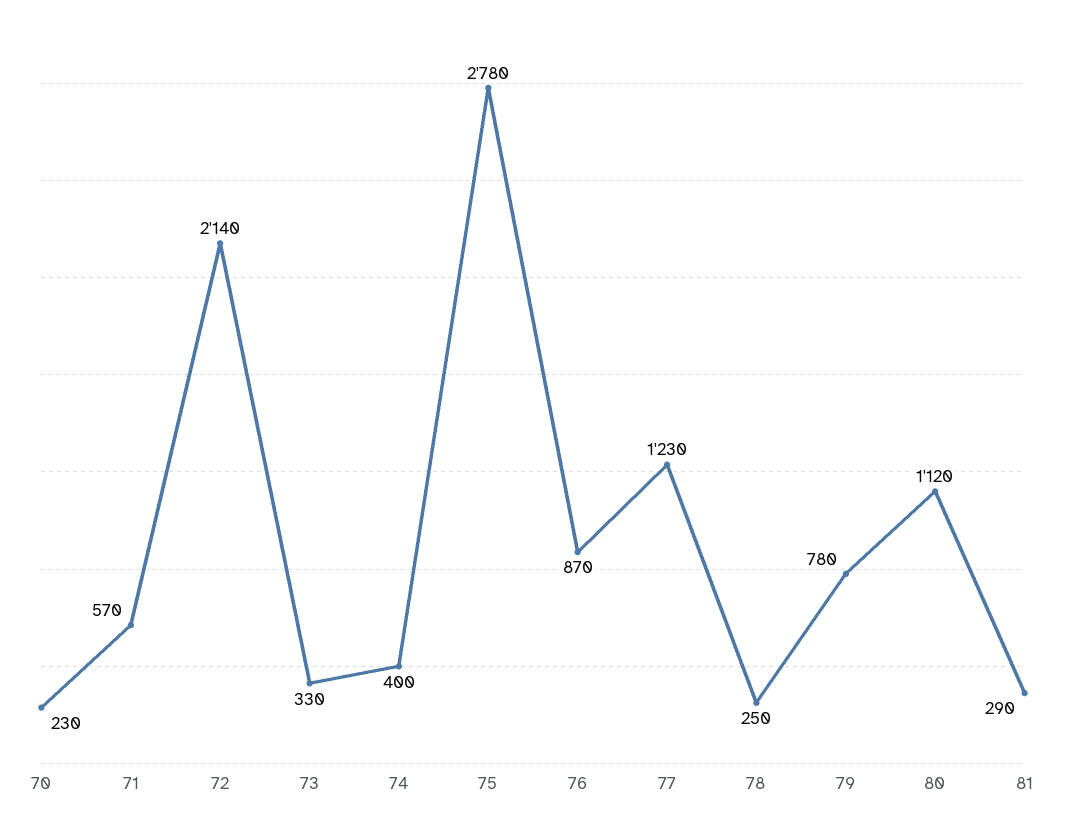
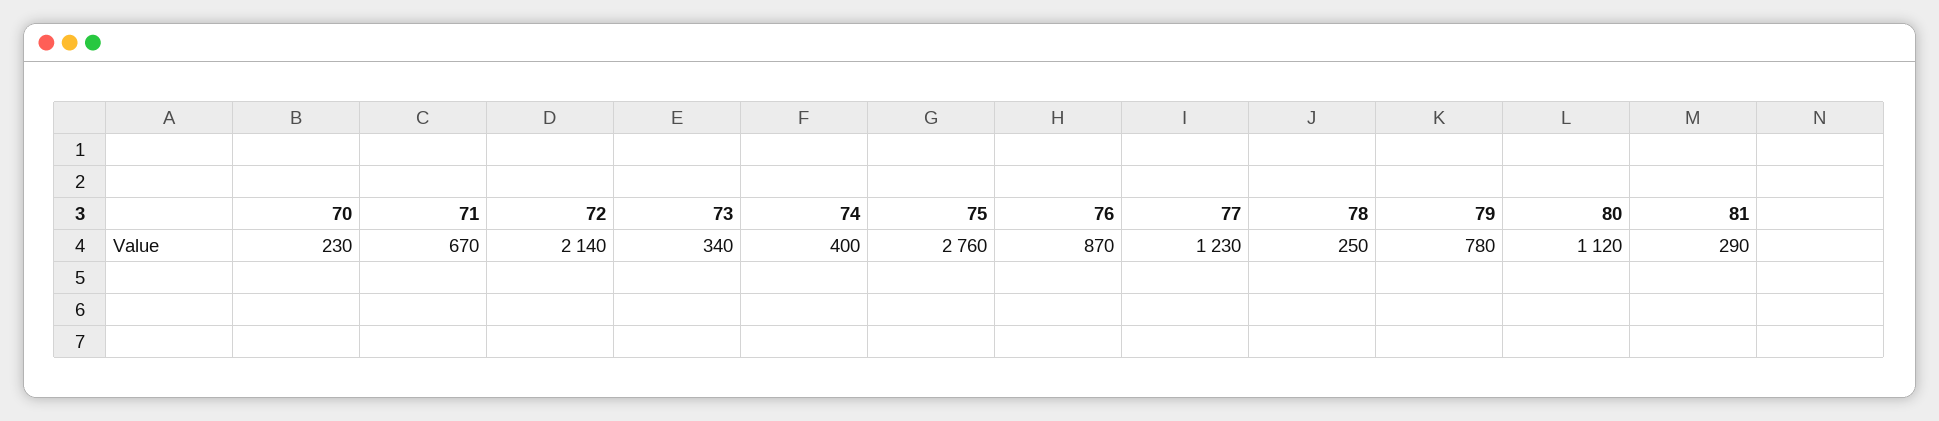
71: 570 -> 670
73: 330 -> 340
75: 2780 -> 2760

